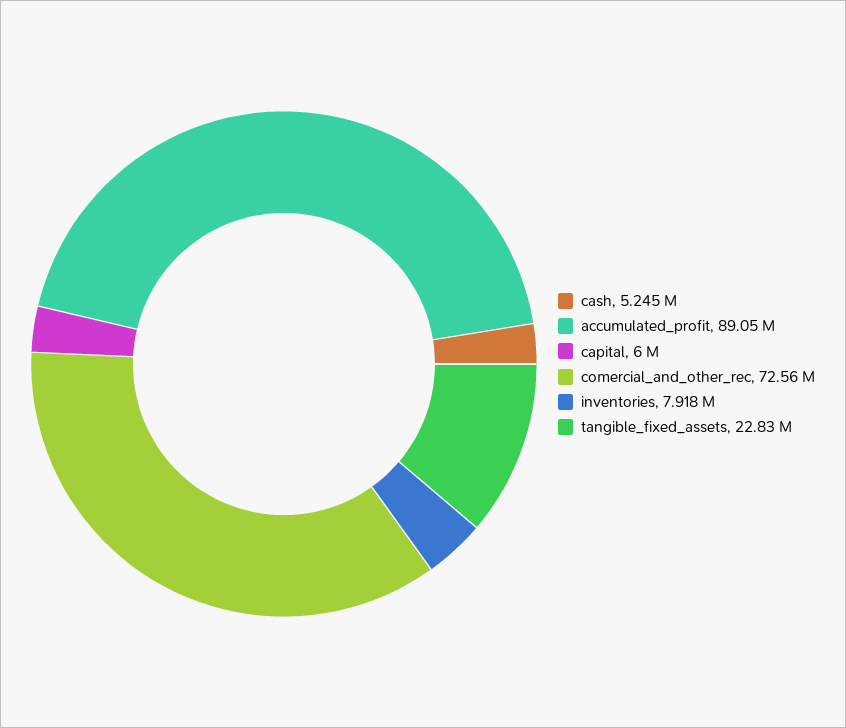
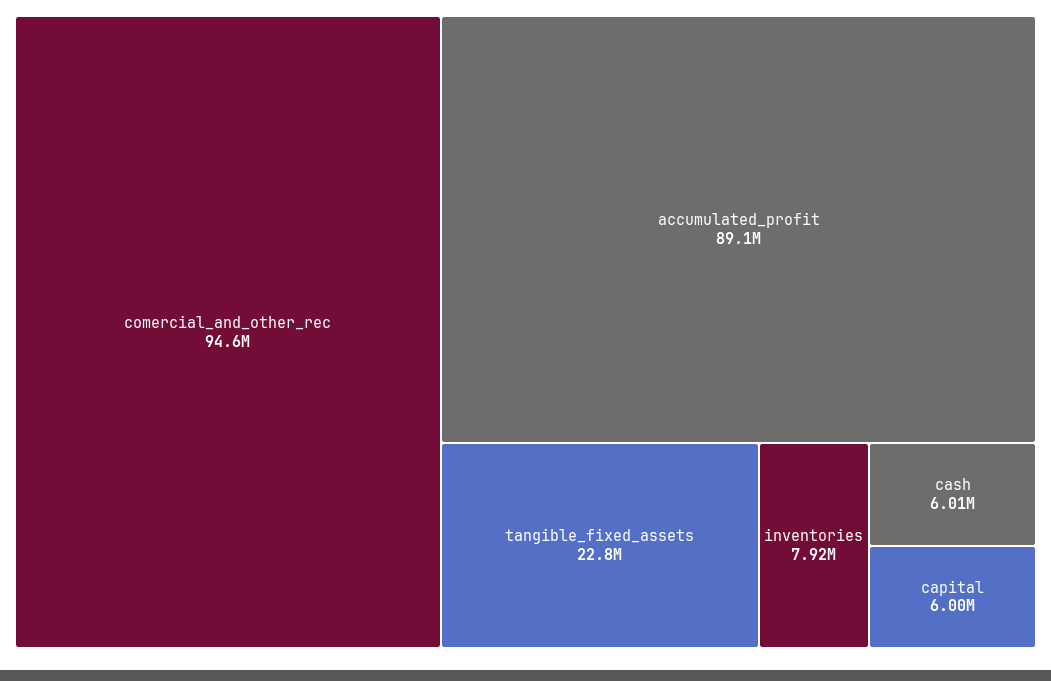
cash: 5245000 -> 6010000
comercial_and_other_rec: 72560000 -> 94600000

